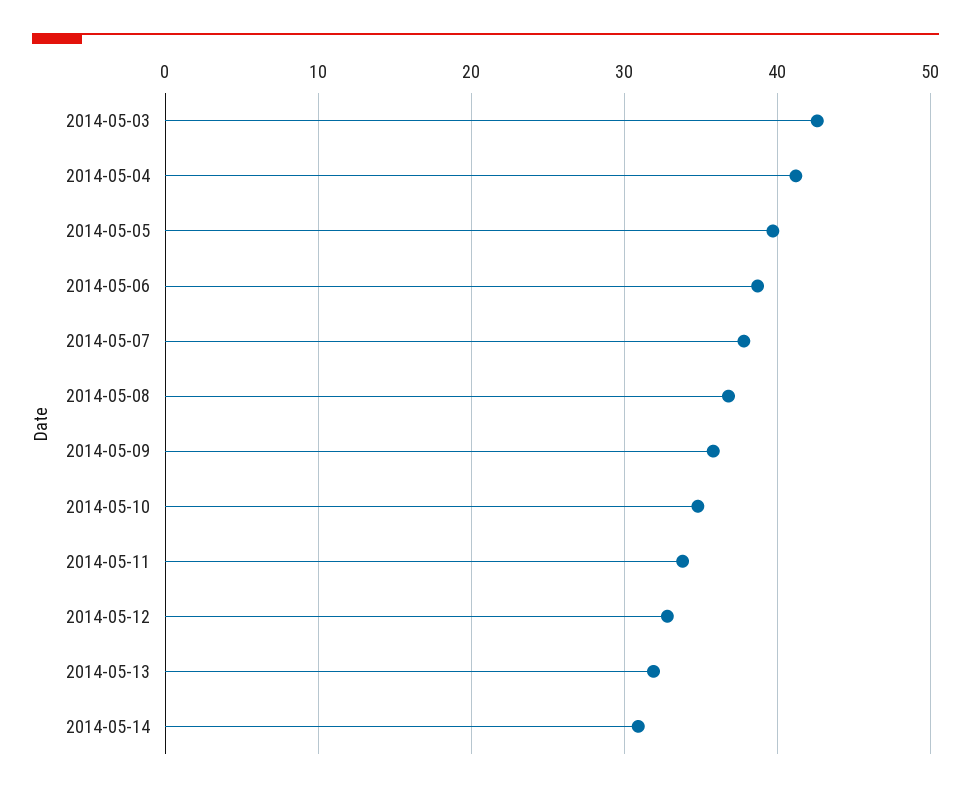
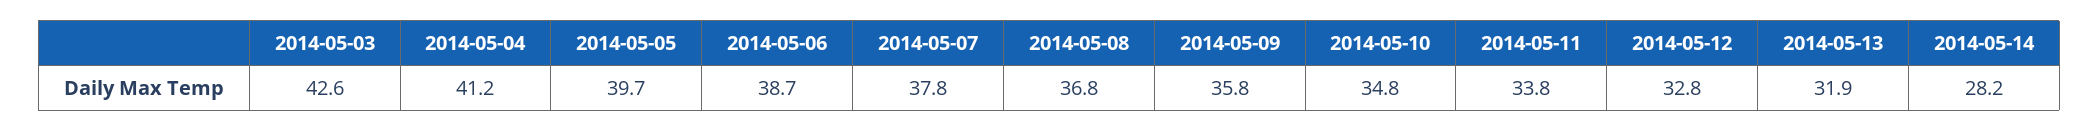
2014-05-14: 31 -> 28.2

